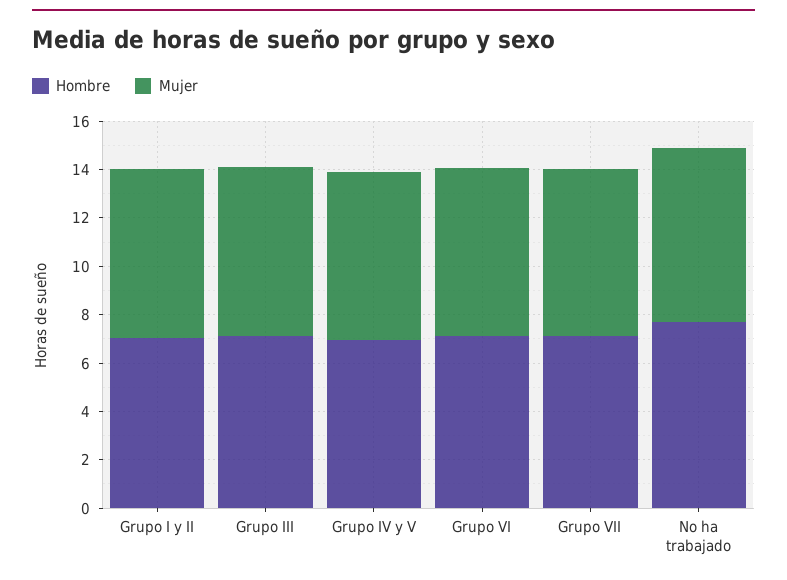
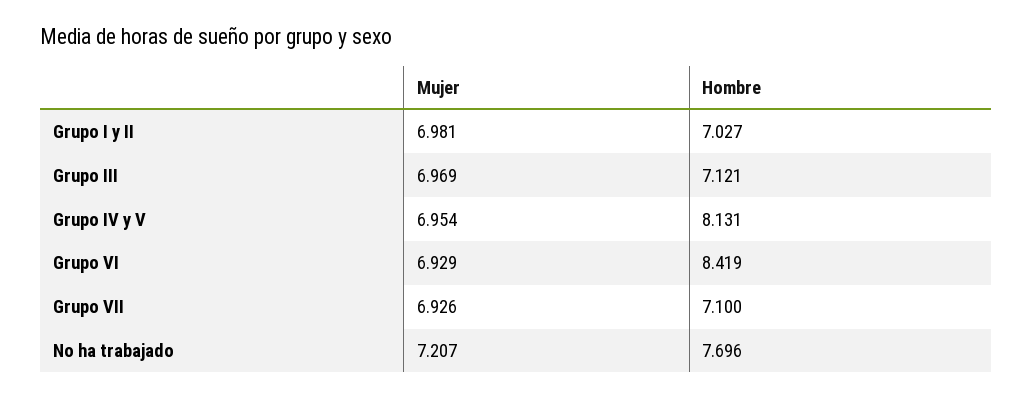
Hombre, Grupo IV y V: 7 -> 8.131
Hombre, Grupo VI: 7 -> 8.419

